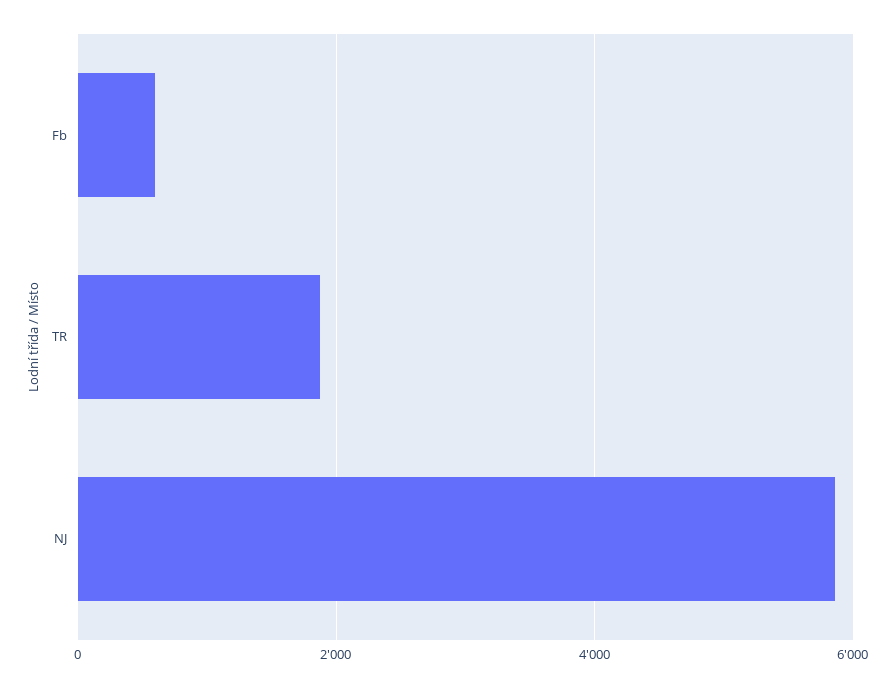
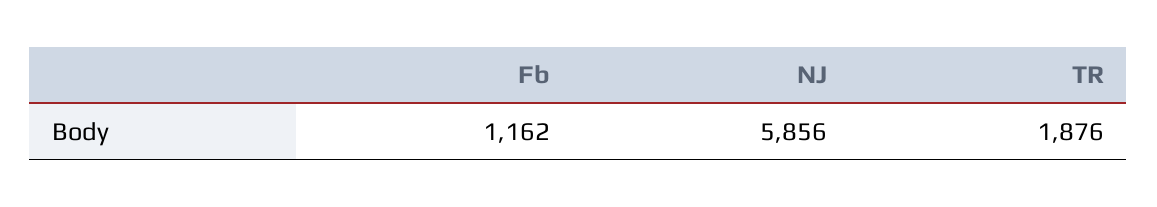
Fb: 600 -> 1162

